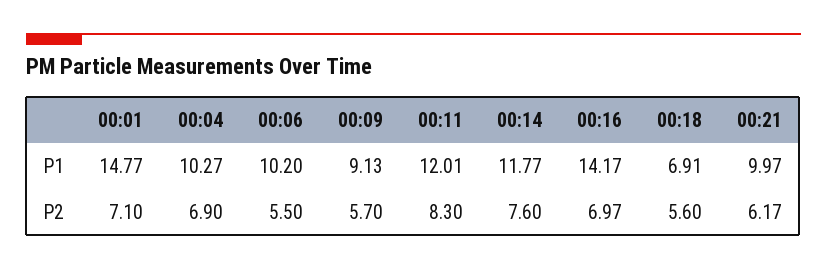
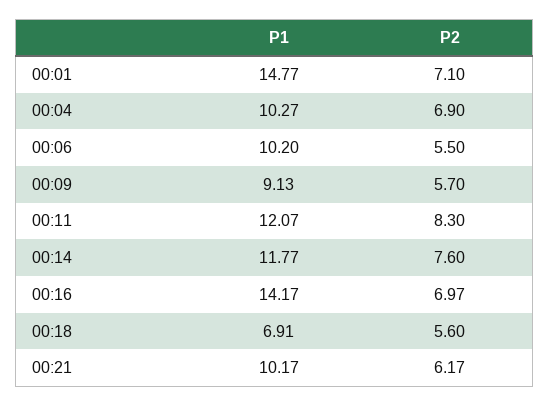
00:11, P1: 12.01 -> 12.07
00:21, P1: 9.97 -> 10.17

